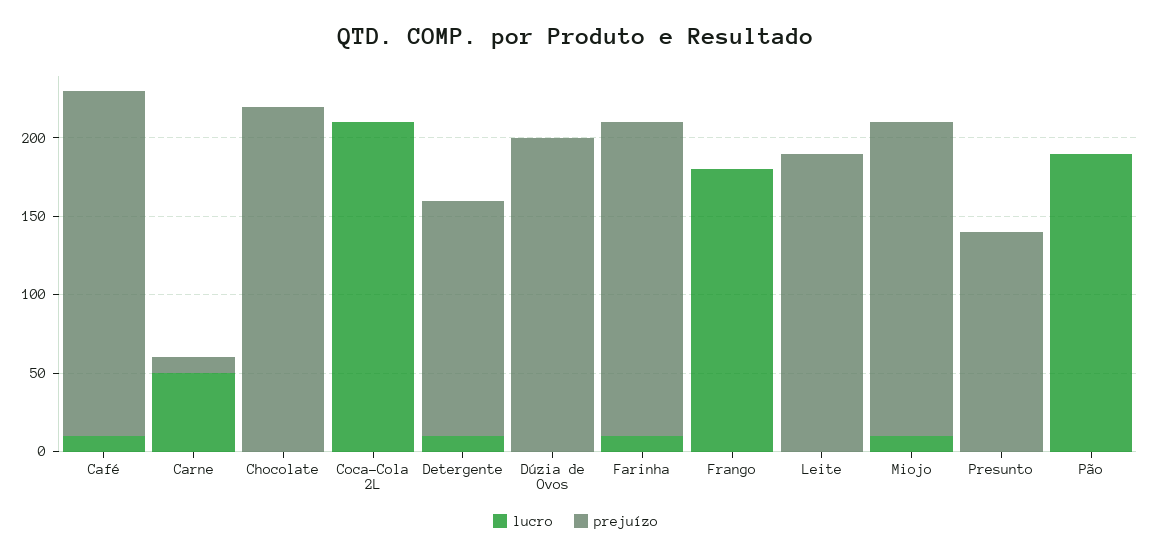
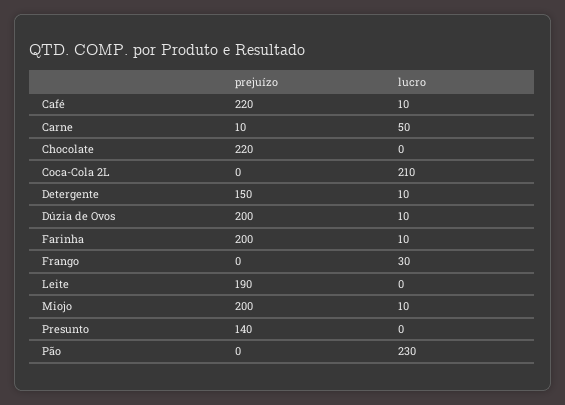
lucro, Dúzia de Ovos: 0 -> 10
lucro, Frango: 180 -> 30
lucro, Pão: 190 -> 230

